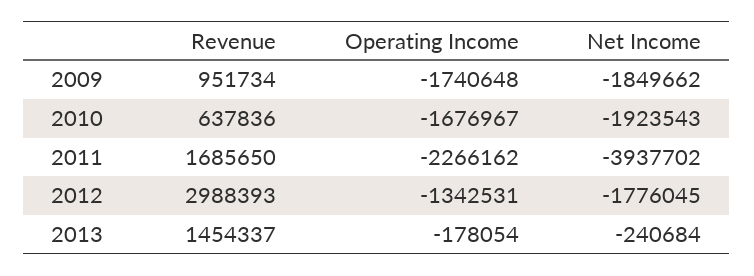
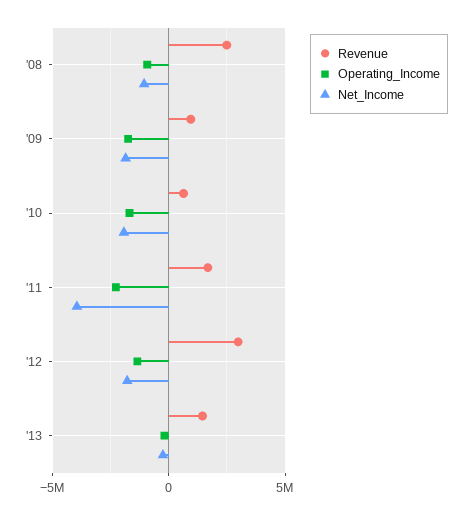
Revenue, '08: none -> 2500000
Operating Income, '08: none -> -1000000
Net Income, '08: none -> -1000000

